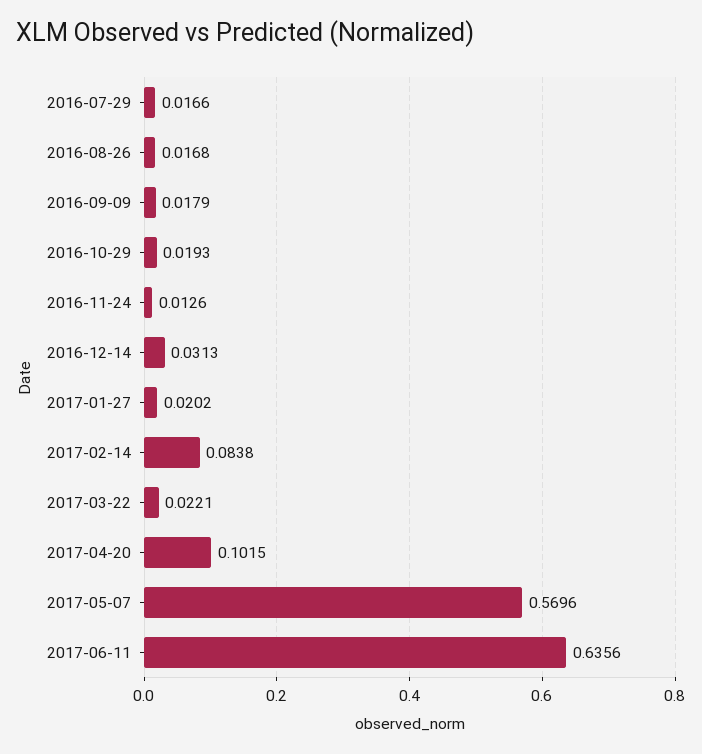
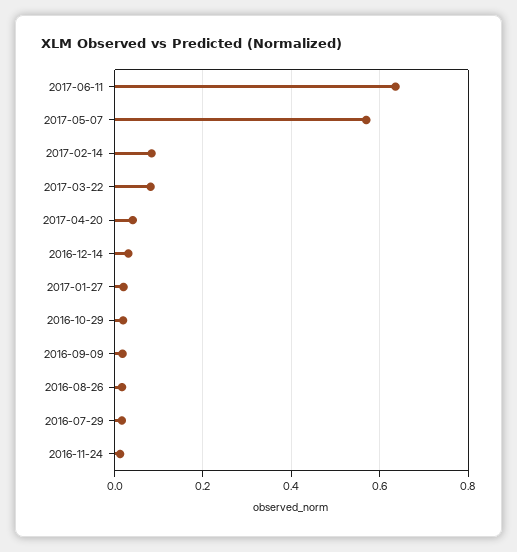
2017-03-22: 0.0221 -> 0.08
2017-04-20: 0.1015 -> 0.04

